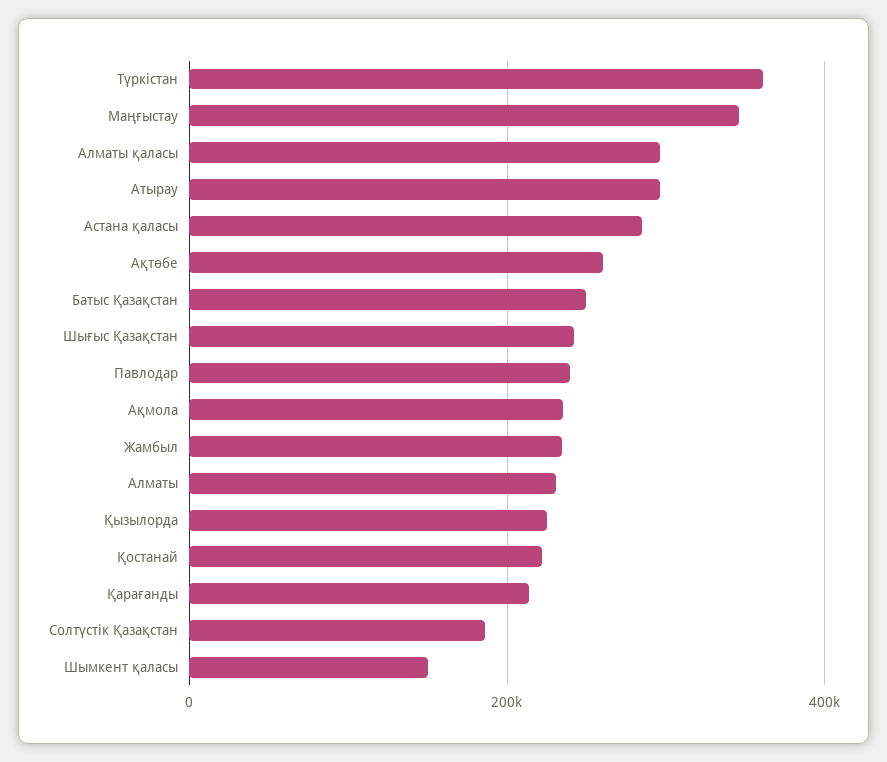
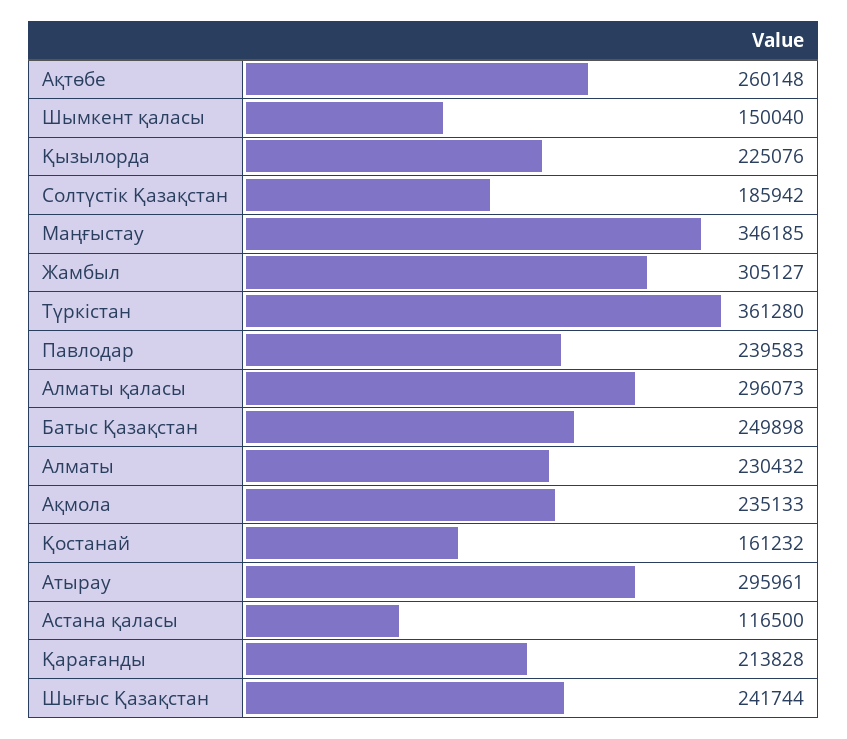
Астана қаласы: 280000 -> 116500
Жамбыл: 240000 -> 305127
Қостанай: 220000 -> 161232

